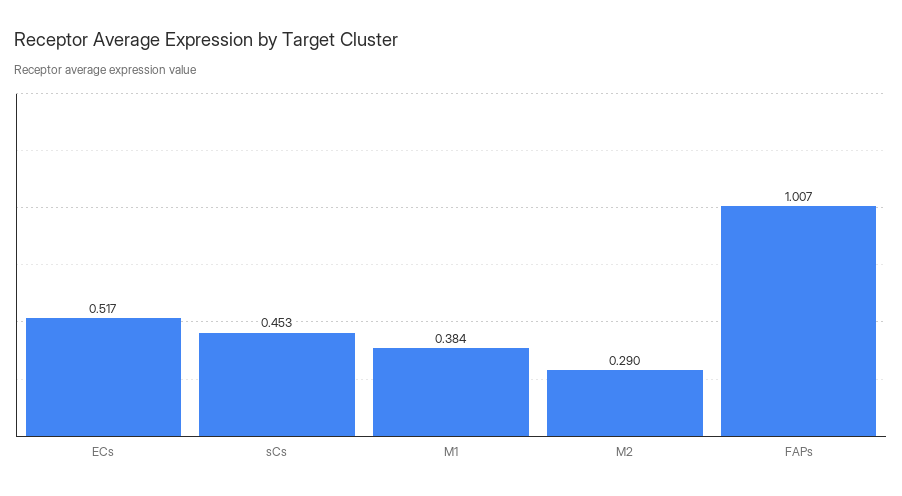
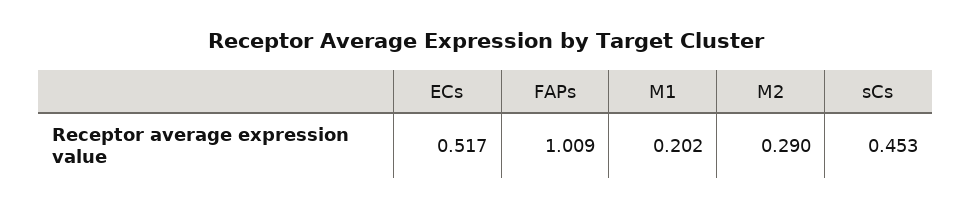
M1: 0.384 -> 0.202
FAPs: 1.007 -> 1.009

